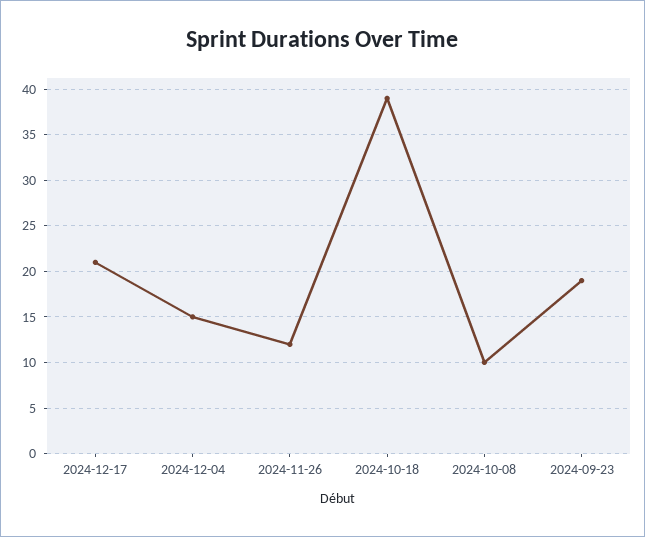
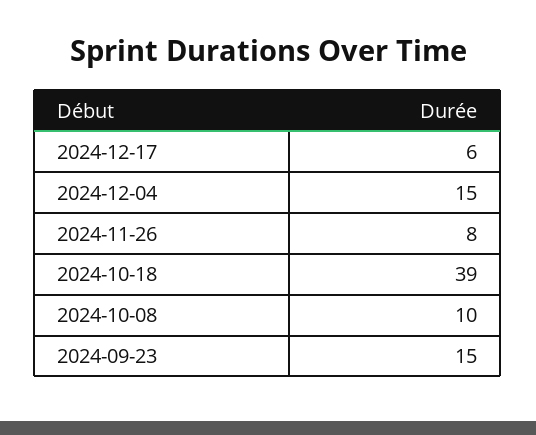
2024-12-17: 21 -> 6
2024-11-26: 12 -> 8
2024-09-23: 19 -> 15

